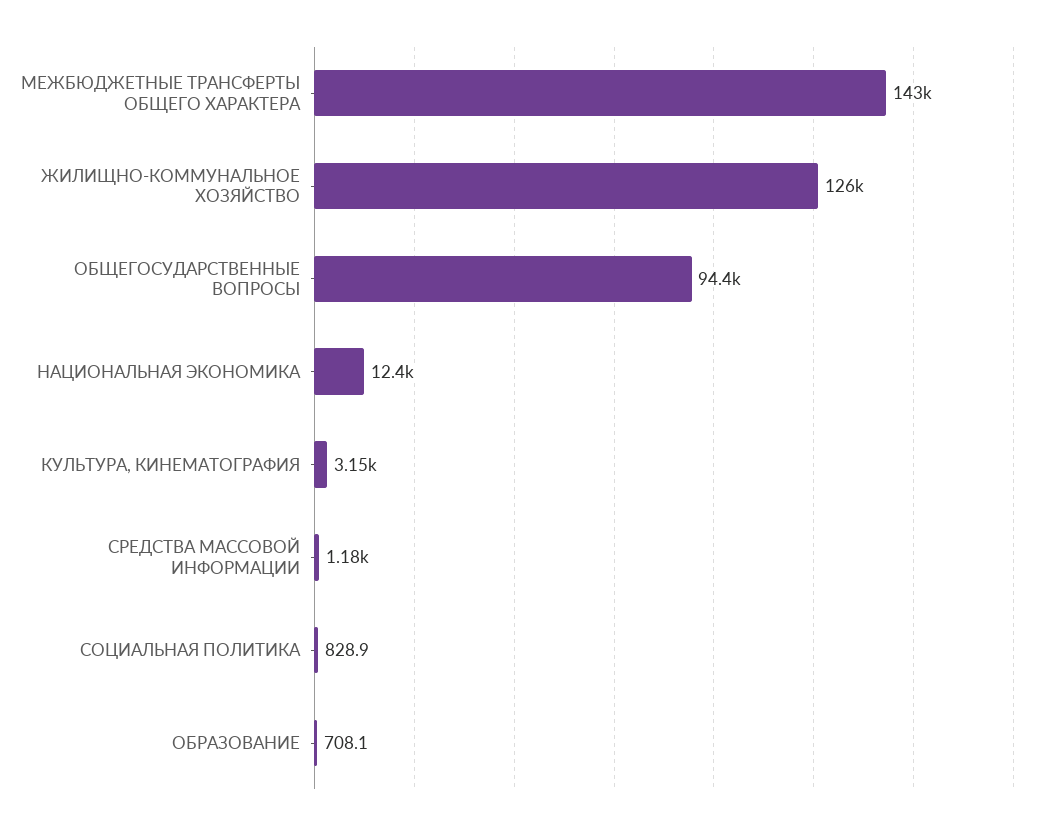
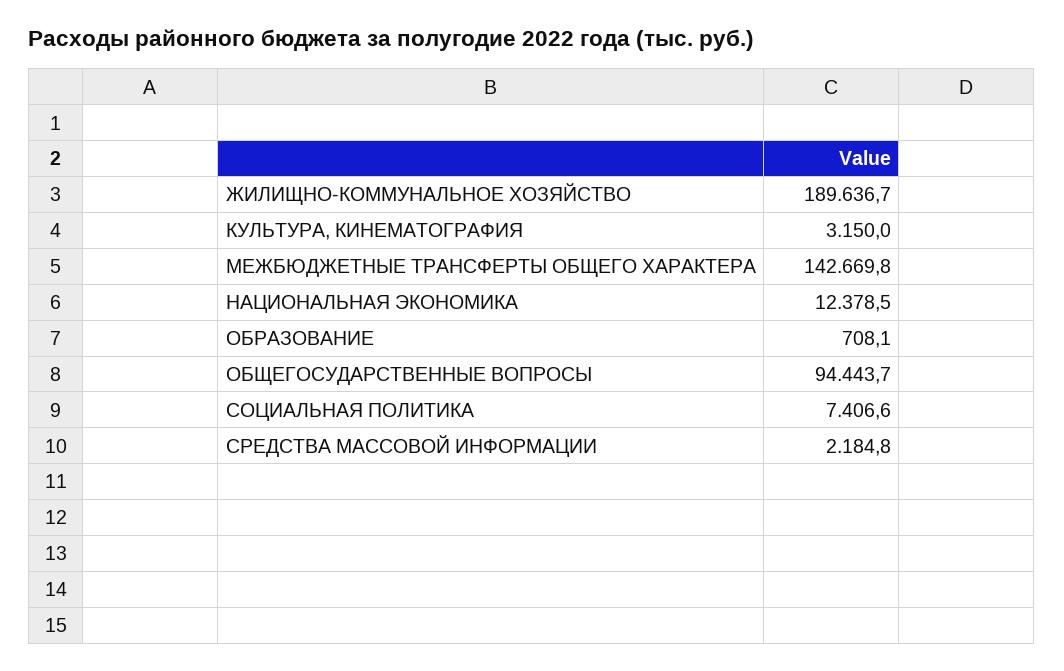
ЖИЛИЩНО-КОММУНАЛЬНОЕ ХОЗЯЙСТВО: 126000 -> 189636.7
СРЕДСТВА МАССОВОЙ ИНФОРМАЦИИ: 1180 -> 2184.8
СОЦИАЛЬНАЯ ПОЛИТИКА: 828.9 -> 7406.6

